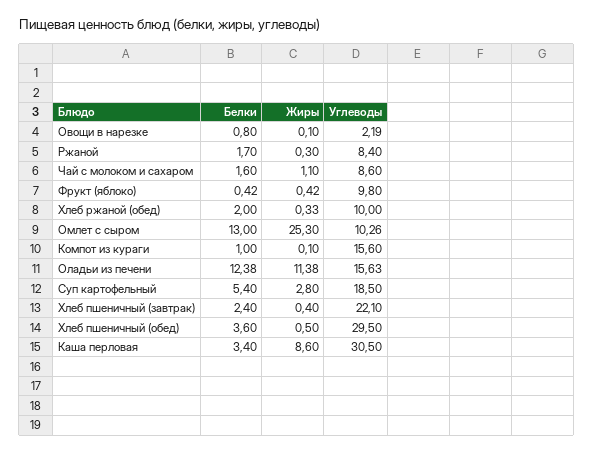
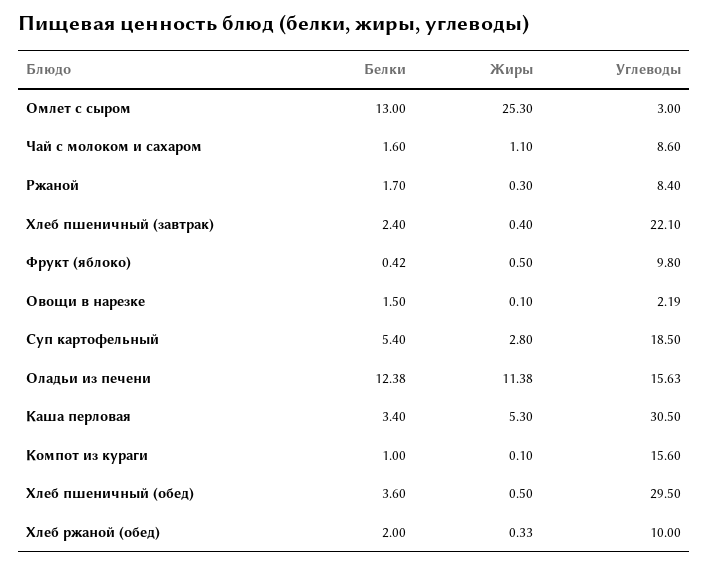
Белки, Овощи в нарезке: 0.8 -> 1.5
Жиры, Фрукт (яблоко): 0.42 -> 0.5
Углеводы, Омлет с сыром: 10.26 -> 3
Жиры, Каша перловая: 8.6 -> 5.3

